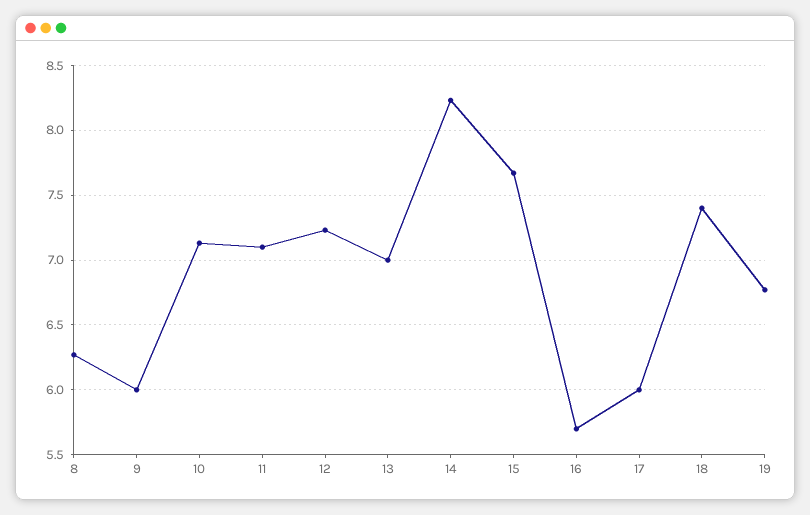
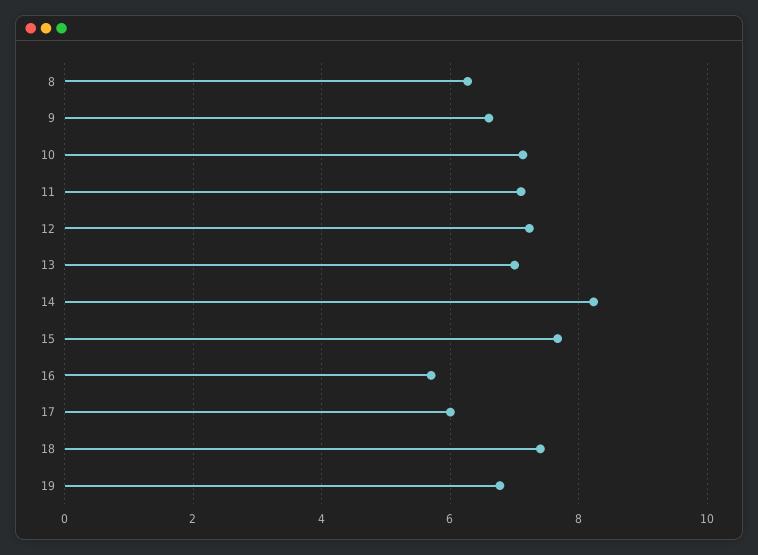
9: 6 -> 6.6

